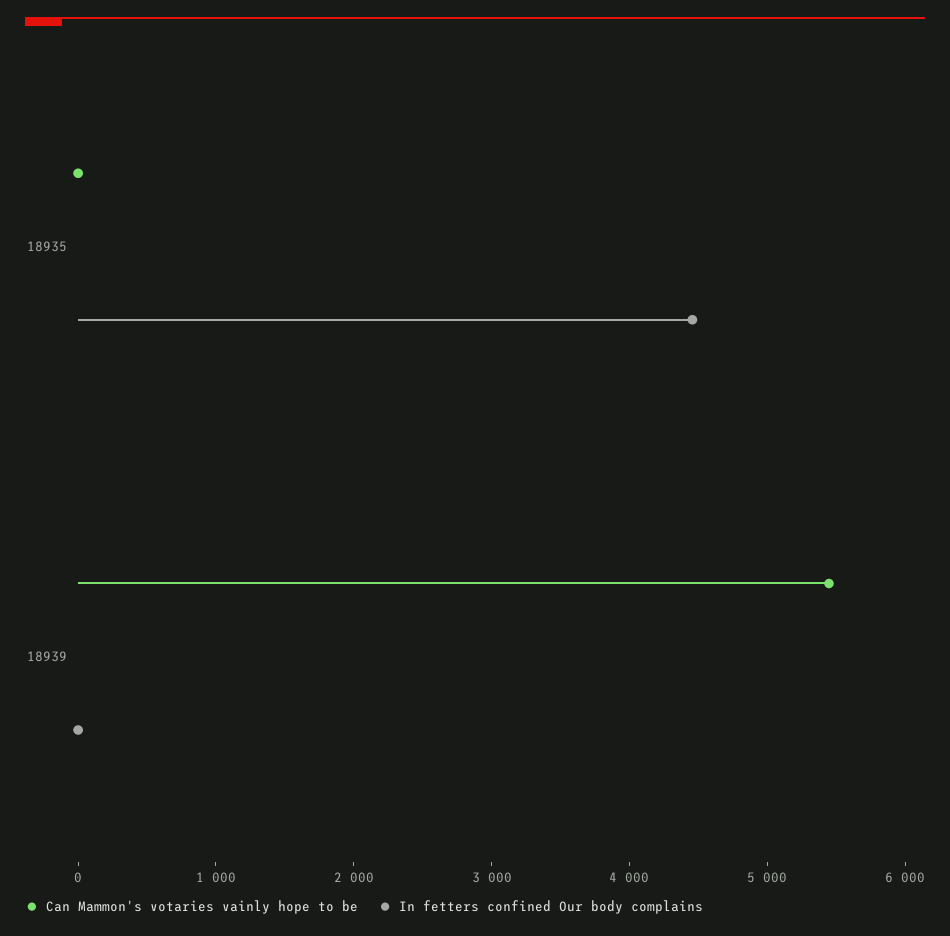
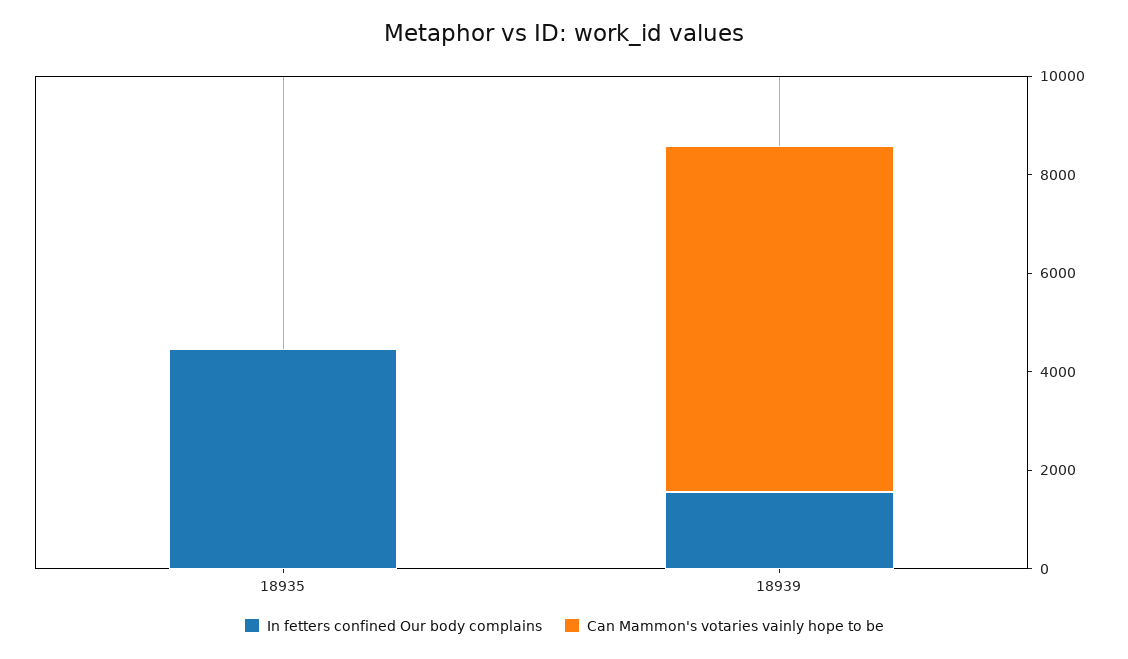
Can Mammon's votaries vainly hope to be, 18939: 5400 -> 7000
In fetters confined Our body complains, 18939: 0 -> 1500

